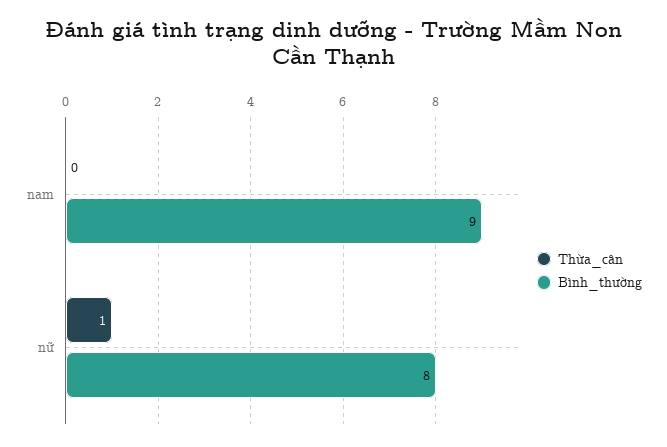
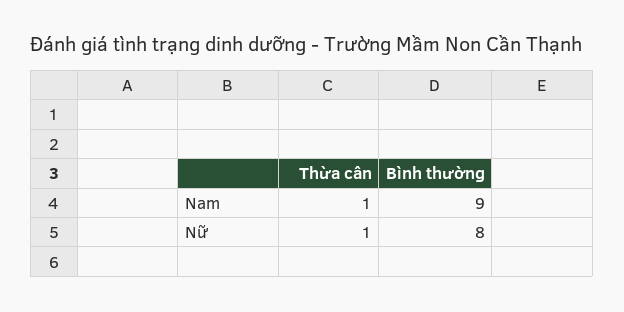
Thừa_cân, nam: 0 -> 1

